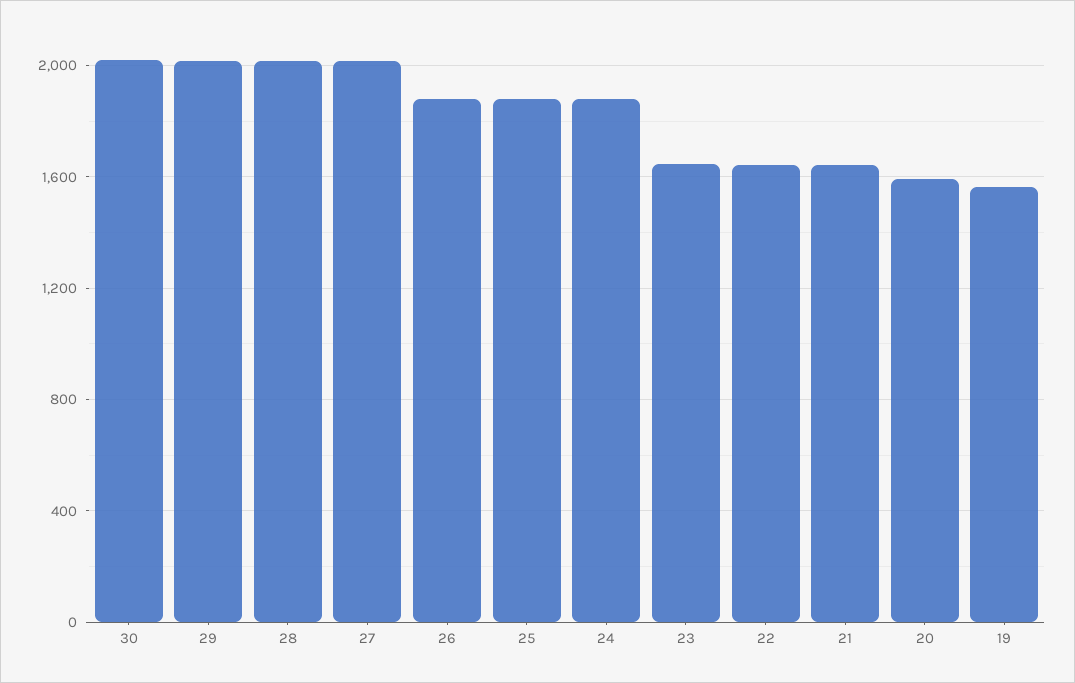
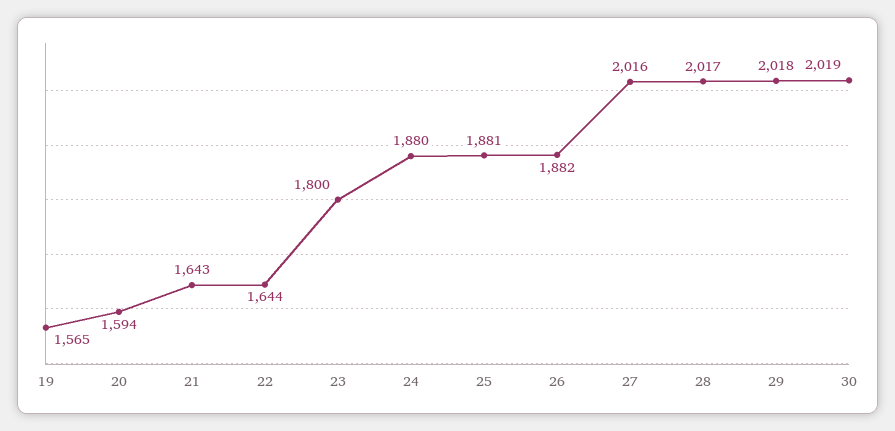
23: 1650 -> 1800

